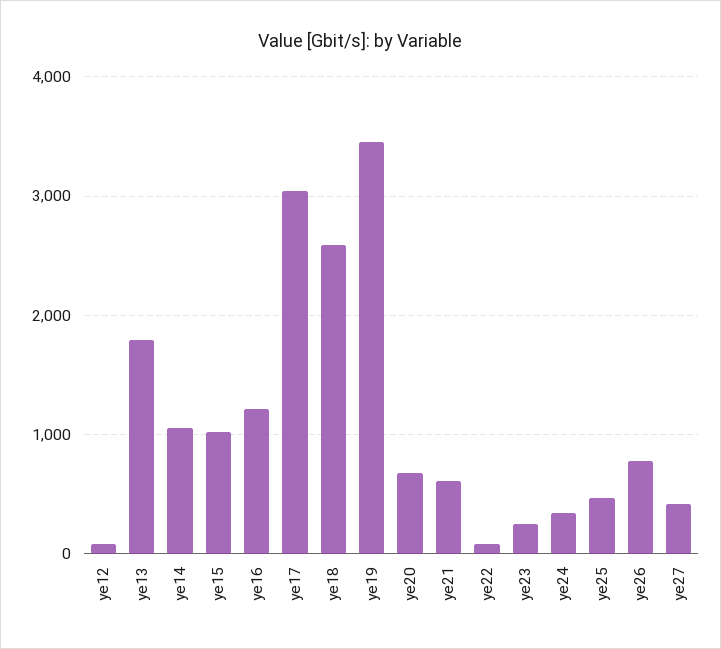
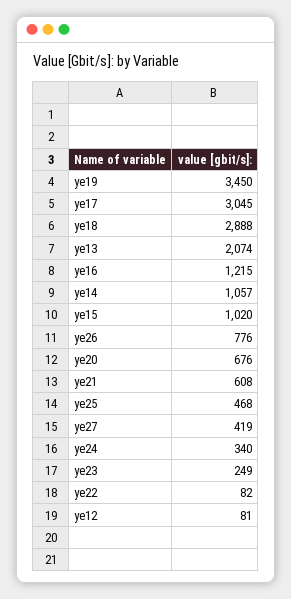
ye13: 1800 -> 2074
ye18: 2600 -> 2888

